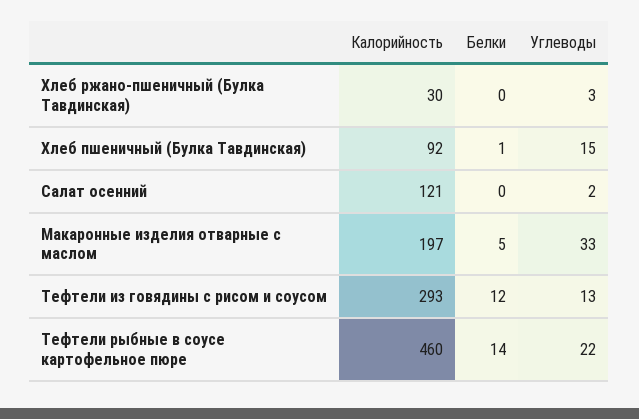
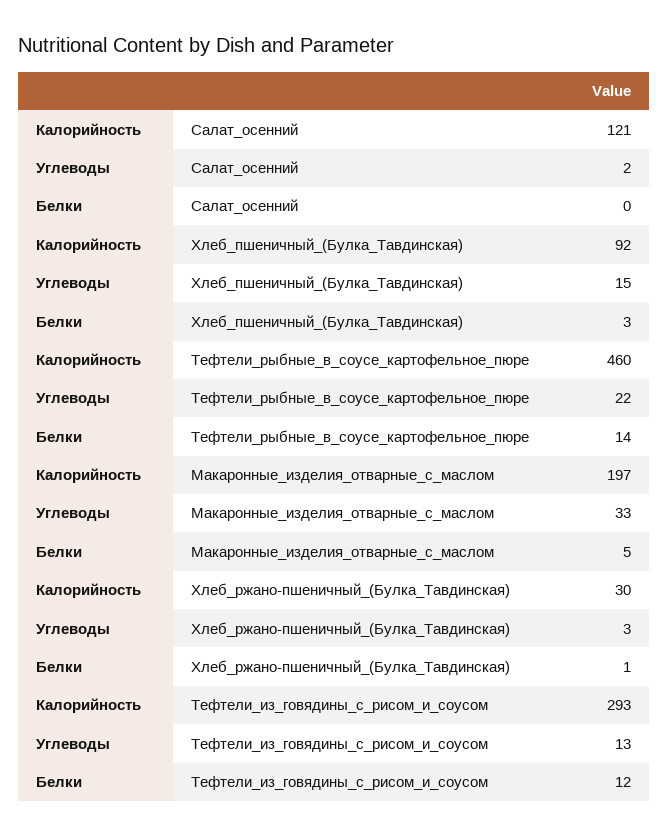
Белки, Хлеб ржано-пшеничный (Булка Тавдинская): 0 -> 1
Белки, Хлеб пшеничный (Булка Тавдинская): 1 -> 3

